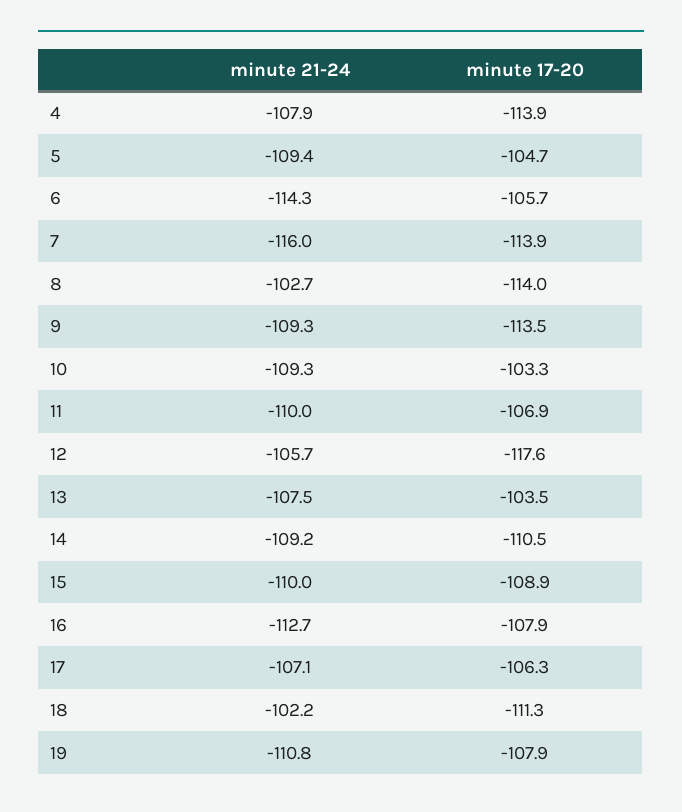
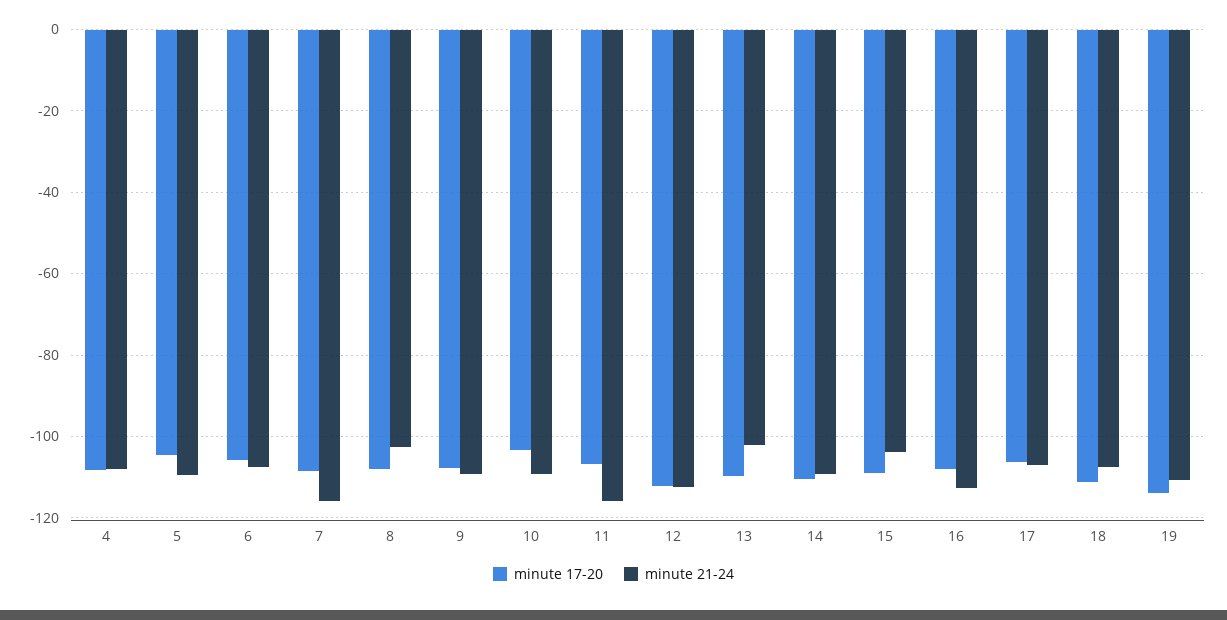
minute 17-20, 4: -113.9 -> -108
minute 21-24, 6: -114.3 -> -108
minute 17-20, 7: -113.9 -> -108
minute 17-20, 8: -114 -> -108
minute 17-20, 9: -113.5 -> -108
minute 21-24, 11: -110 -> -116
minute 21-24, 12: -105.7 -> -112
minute 17-20, 12: -117.6 -> -112
minute 21-24, 13: -107.5 -> -102
minute 17-20, 13: -103.5 -> -110
minute 21-24, 15: -110 -> -104
minute 21-24, 18: -102.2 -> -108
minute 17-20, 19: -107.9 -> -114

